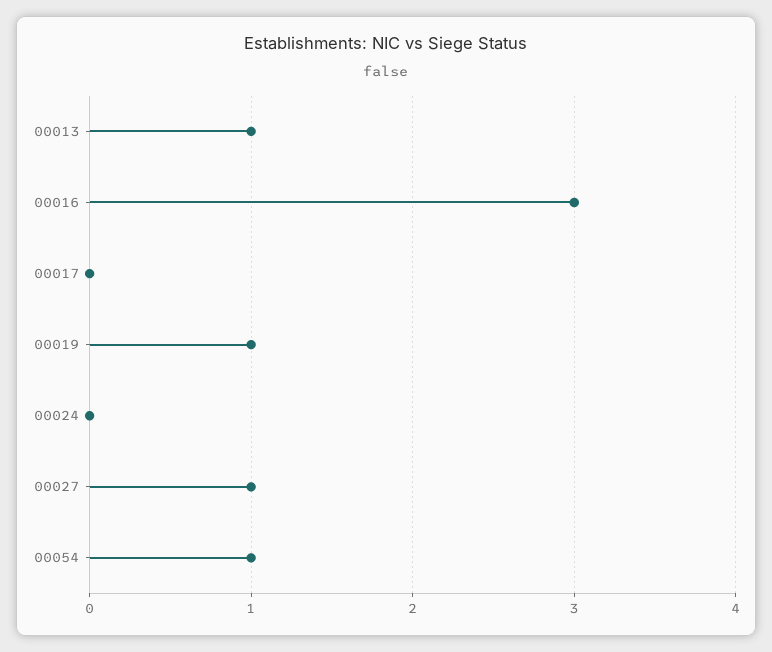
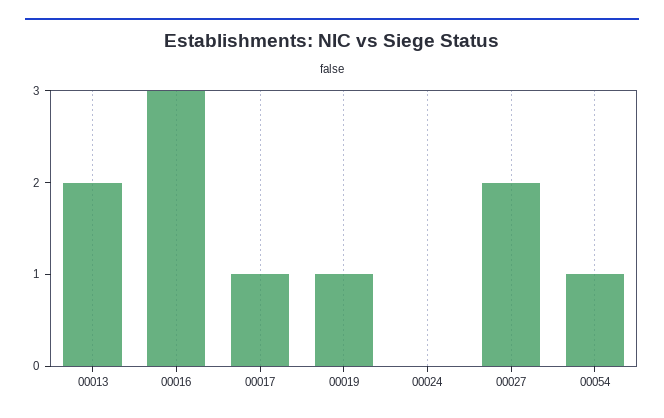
00013: 1 -> 2
00017: 0 -> 1
00027: 1 -> 2

